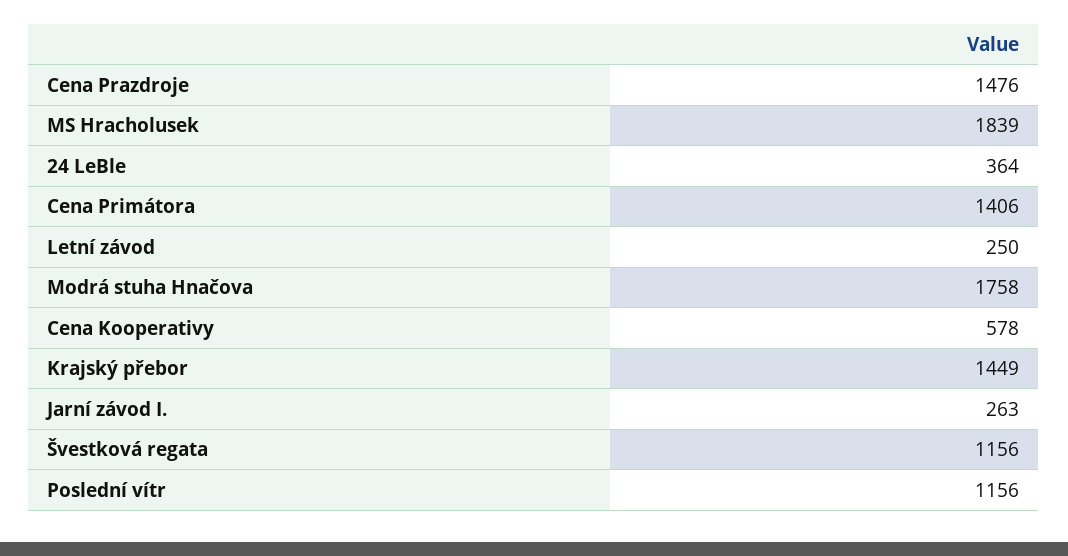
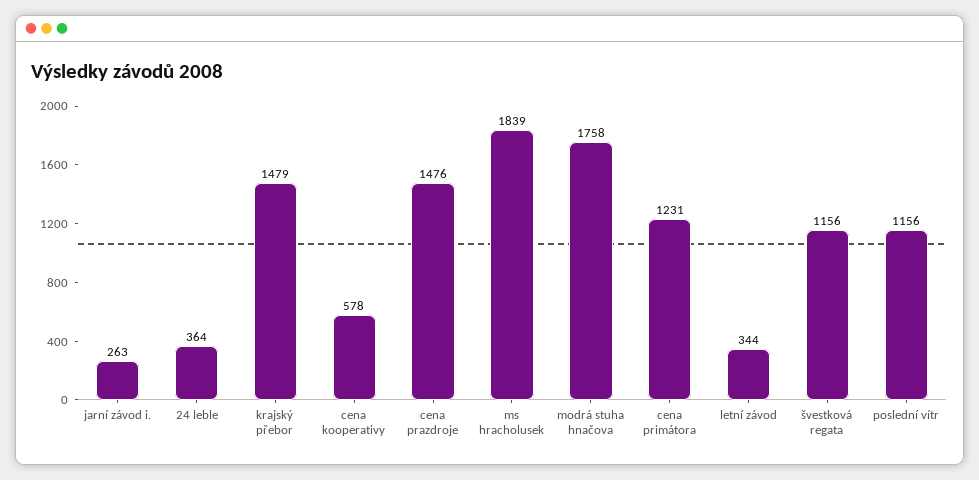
Cena Primátora: 1406 -> 1231
Letní závod: 250 -> 344
Krajský přebor: 1449 -> 1479

